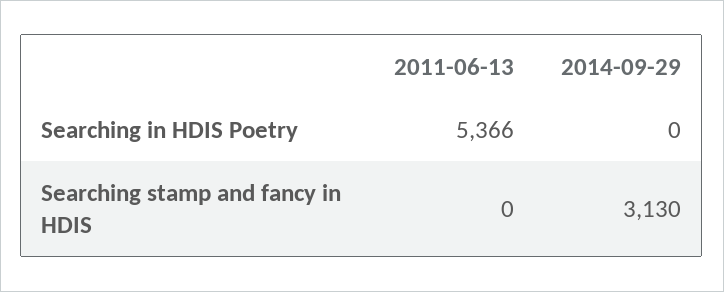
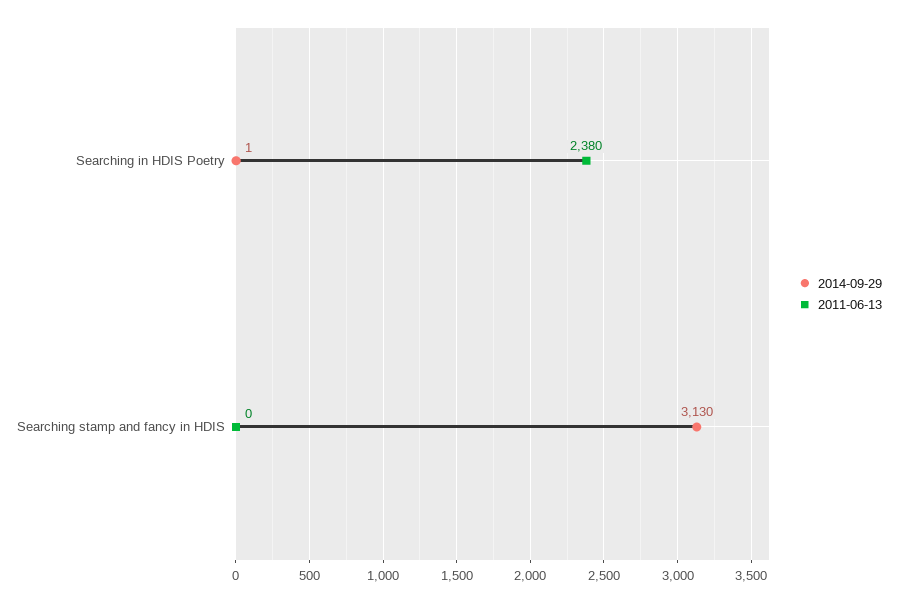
2011-06-13, Searching in HDIS Poetry: 5366 -> 2380
2014-09-29, Searching in HDIS Poetry: 0 -> 1

